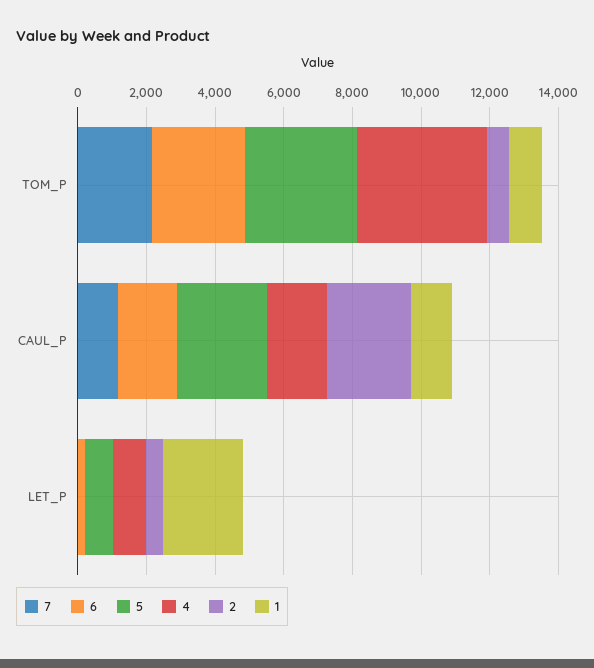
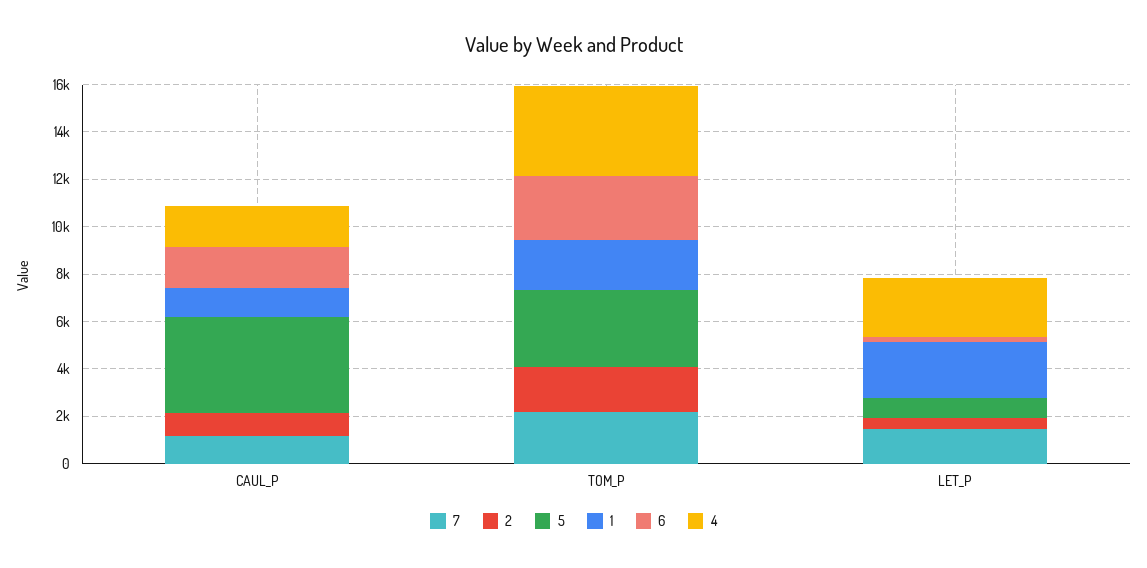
2, TOM_P: 500 -> 2000
1, TOM_P: 1000 -> 2000
5, CAUL_P: 2500 -> 4000
2, CAUL_P: 2500 -> 1000
7, LET_P: 0 -> 1500
4, LET_P: 1000 -> 2500

